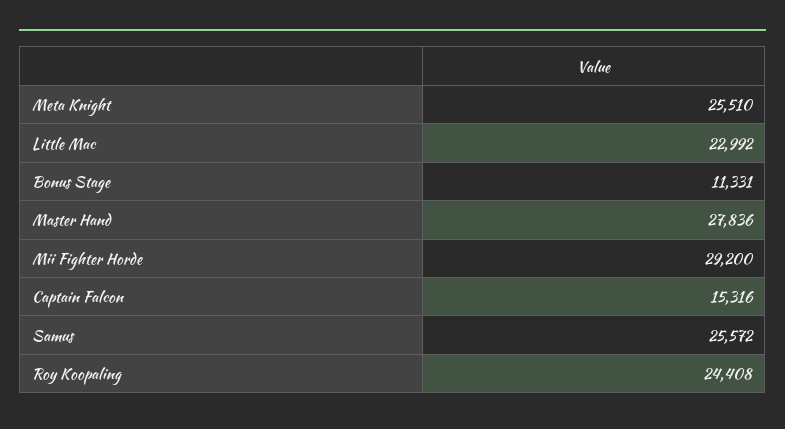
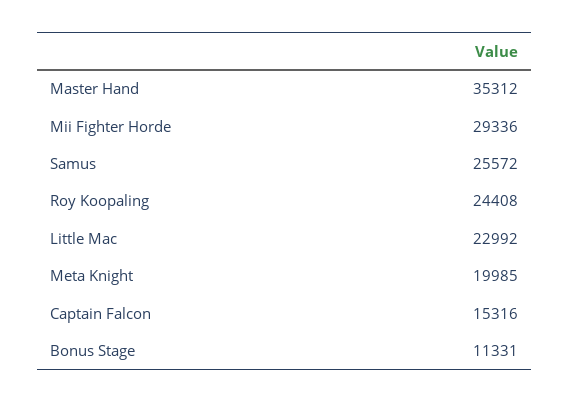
Meta Knight: 25510 -> 19985
Master Hand: 27836 -> 35312
Mii Fighter Horde: 29200 -> 29336

